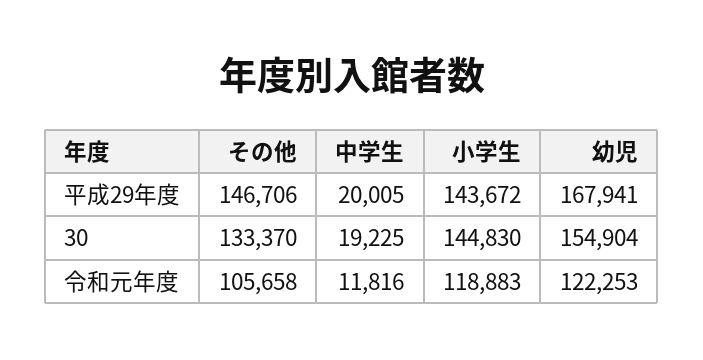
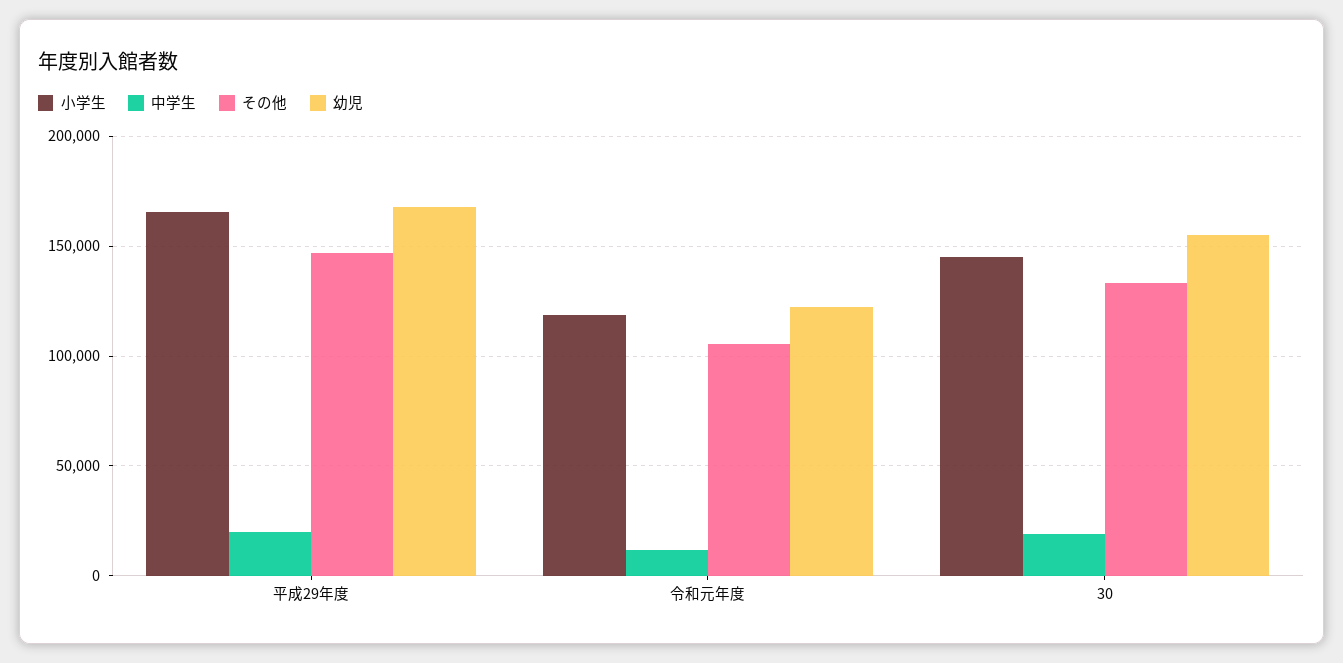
小学生, 平成29年度: 143672 -> 165000

